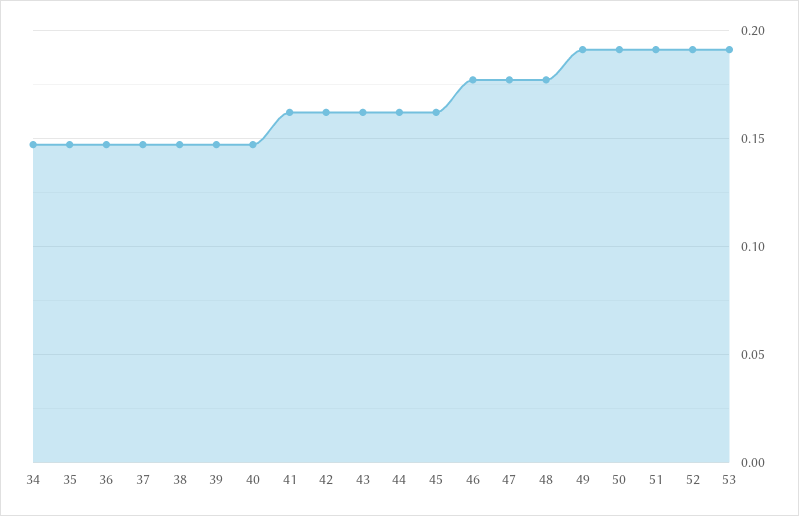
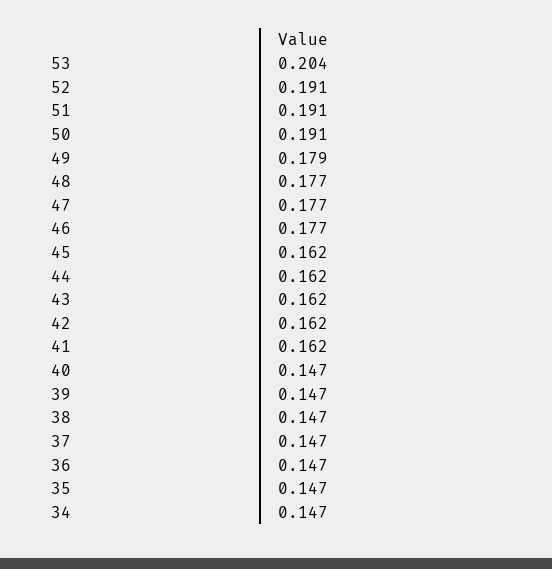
49: 0.19 -> 0.179
53: 0.19 -> 0.204

